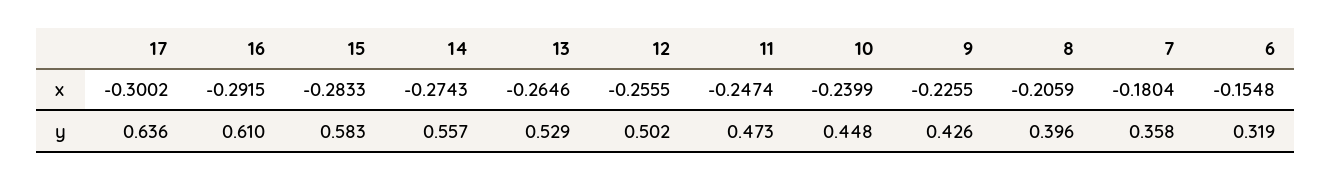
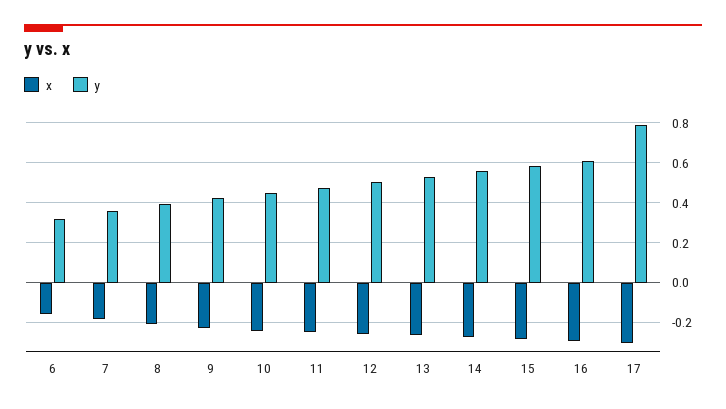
y, 17: 0.636 -> 0.8

